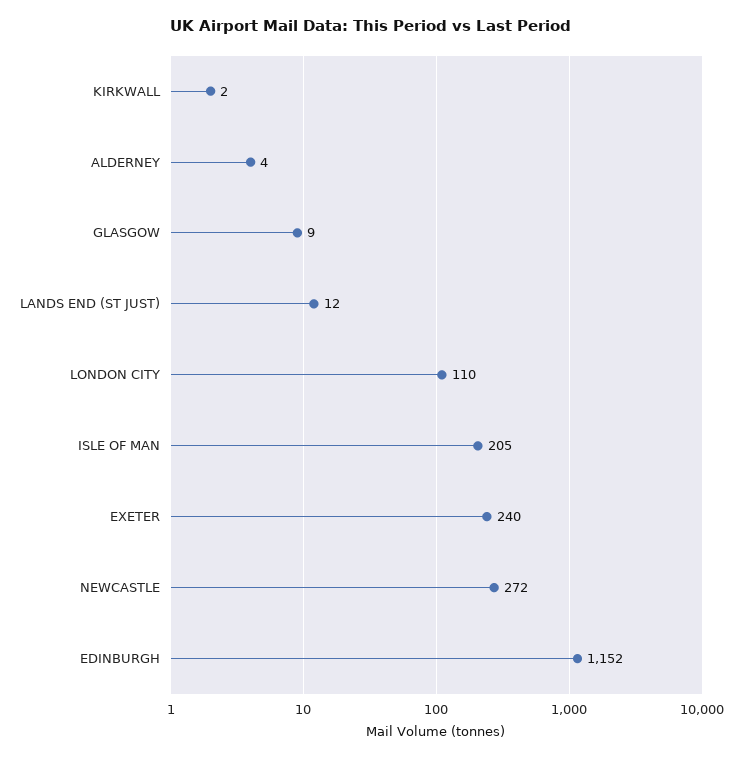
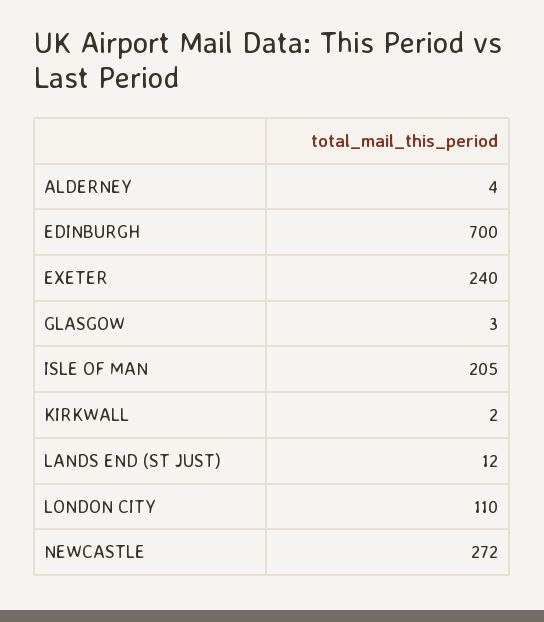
GLASGOW: 9 -> 3
EDINBURGH: 1152 -> 700

